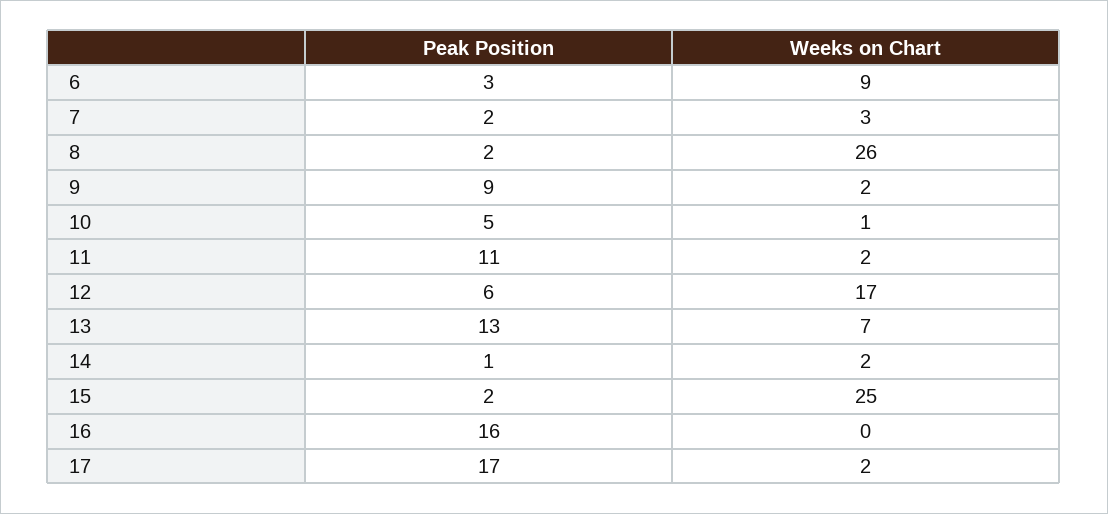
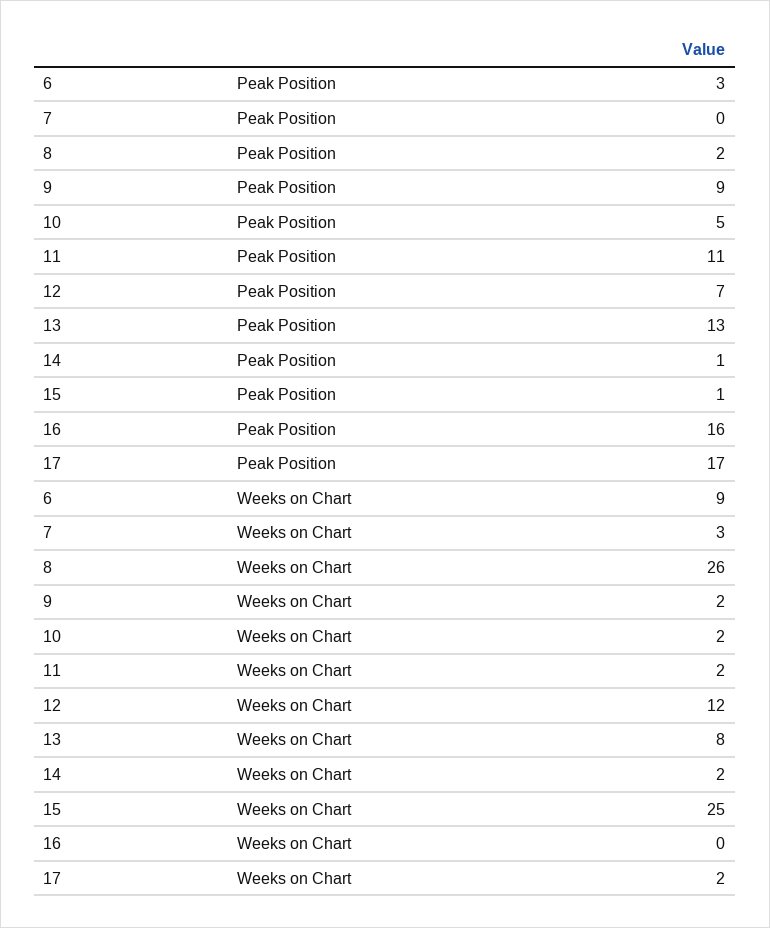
Peak Position, 7: 2 -> 0
Weeks on Chart, 10: 1 -> 2
Peak Position, 12: 6 -> 7
Weeks on Chart, 12: 17 -> 12
Weeks on Chart, 13: 7 -> 8
Peak Position, 15: 2 -> 1

